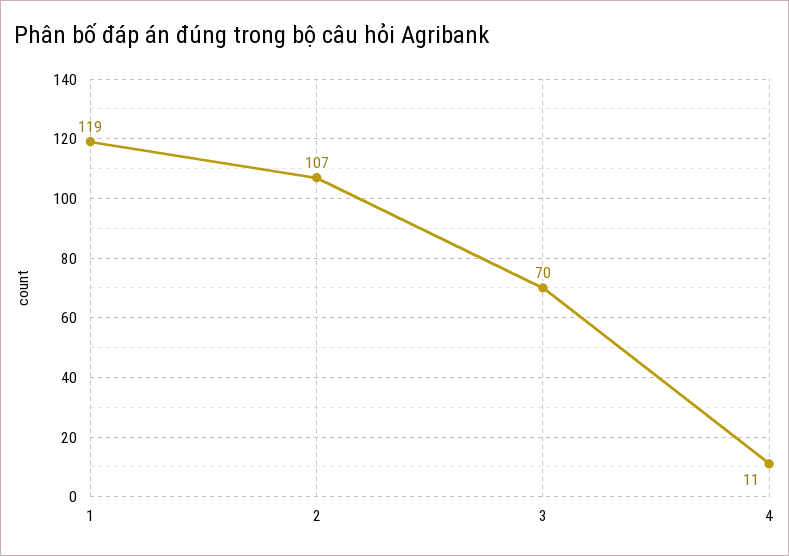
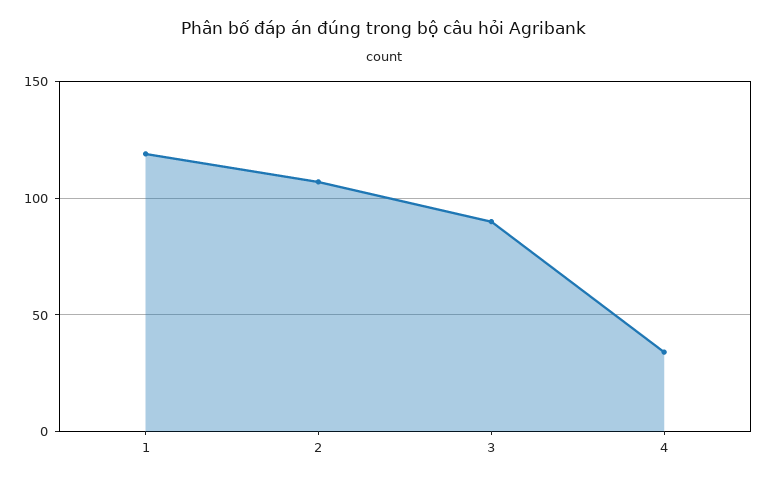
3: 70 -> 90
4: 11 -> 35

